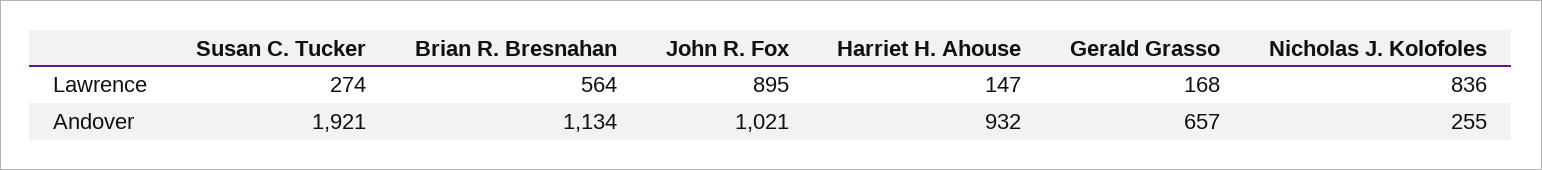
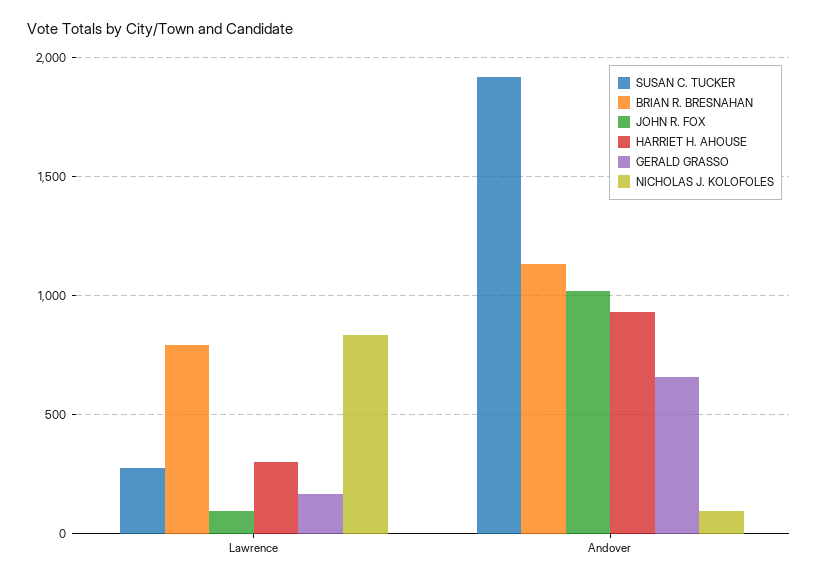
Brian R. Bresnahan, Lawrence: 564 -> 800
John R. Fox, Lawrence: 895 -> 100
Harriet H. Ahouse, Lawrence: 147 -> 300
Nicholas J. Kolofoles, Andover: 255 -> 100

